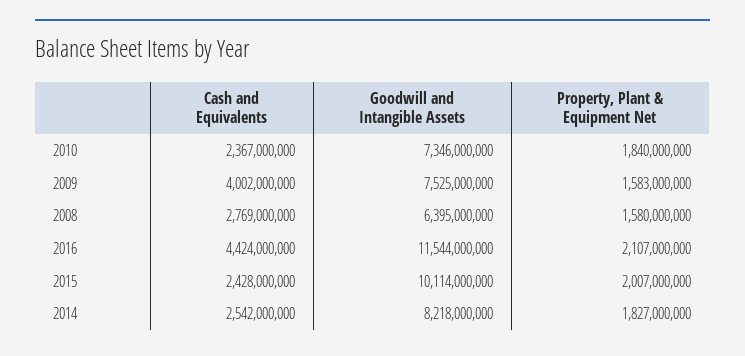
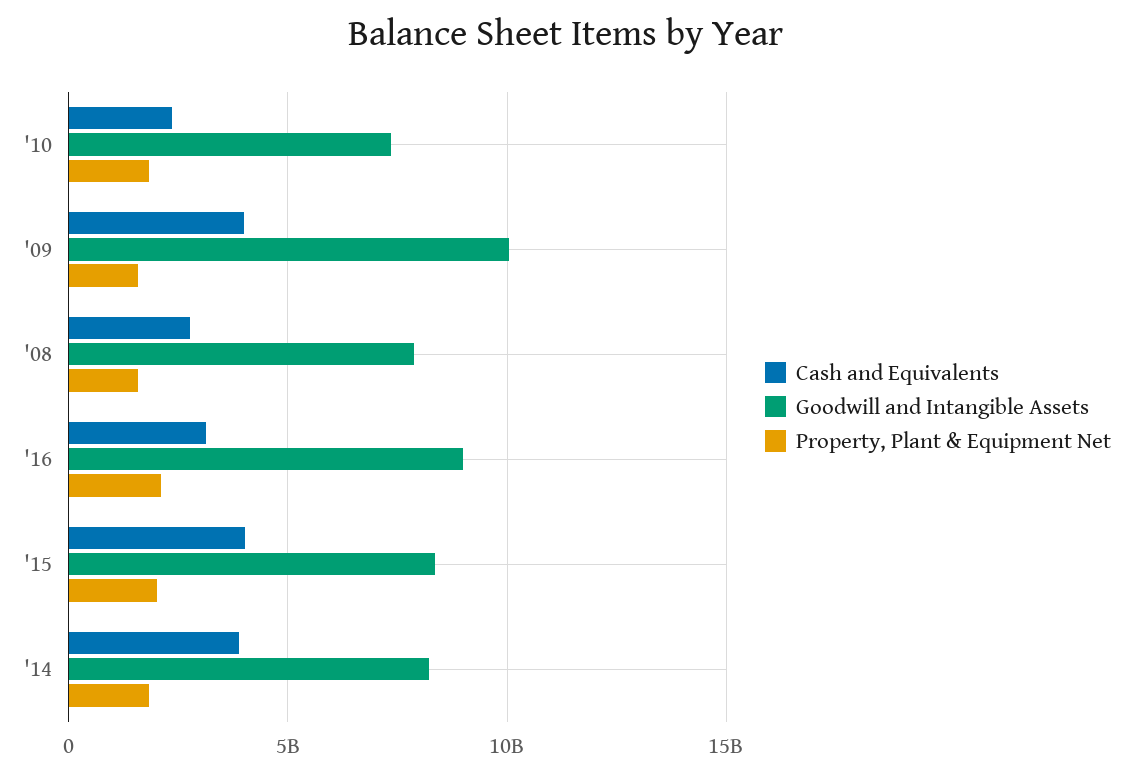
Goodwill and Intangible Assets, 2009: 7525000000 -> 10000000000
Goodwill and Intangible Assets, 2008: 6395000000 -> 8000000000
Cash and Equivalents, 2016: 4424000000 -> 3000000000
Goodwill and Intangible Assets, 2016: 11544000000 -> 9000000000
Cash and Equivalents, 2015: 2428000000 -> 4000000000
Goodwill and Intangible Assets, 2015: 10114000000 -> 8500000000
Cash and Equivalents, 2014: 2542000000 -> 4000000000

